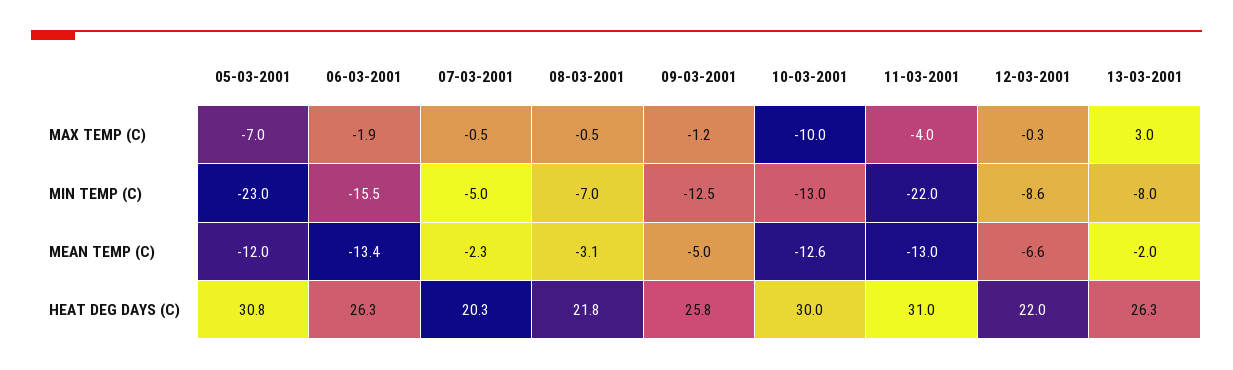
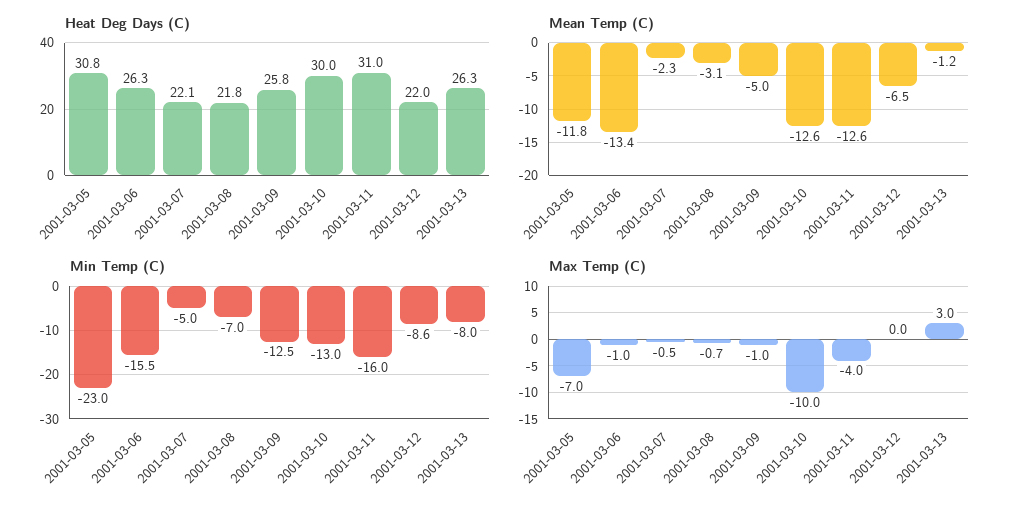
MAX TEMP (C), 06-03-2001: -1.9 -> -1
MAX TEMP (C), 08-03-2001: -0.5 -> -0.7
MAX TEMP (C), 09-03-2001: -1.2 -> -1
MAX TEMP (C), 12-03-2001: -0.3 -> 0
MIN TEMP (C), 11-03-2001: -22 -> -16
MEAN TEMP (C), 05-03-2001: -12 -> -11.8
MEAN TEMP (C), 11-03-2001: -13 -> -12.6
MEAN TEMP (C), 12-03-2001: -6.6 -> -6.5
MEAN TEMP (C), 13-03-2001: -2 -> -1.2
HEAT DEG DAYS (C), 07-03-2001: 20.3 -> 22.1

